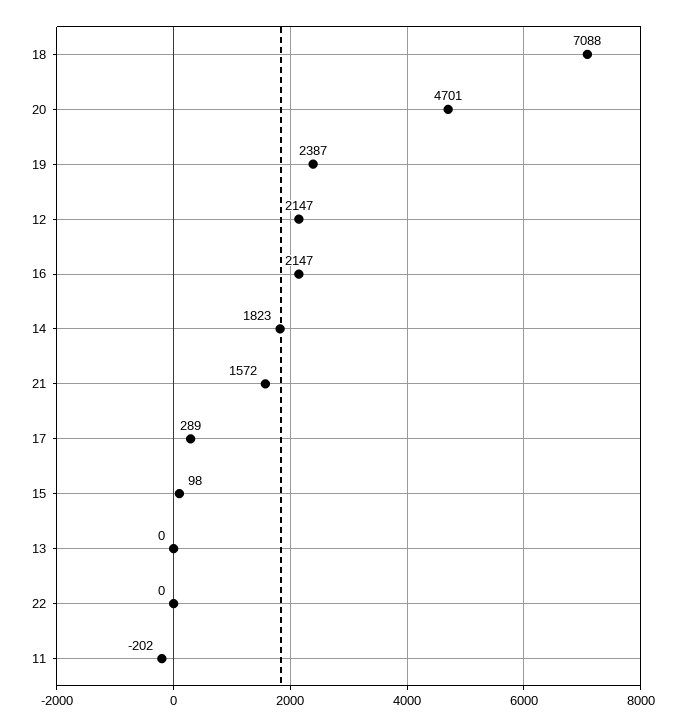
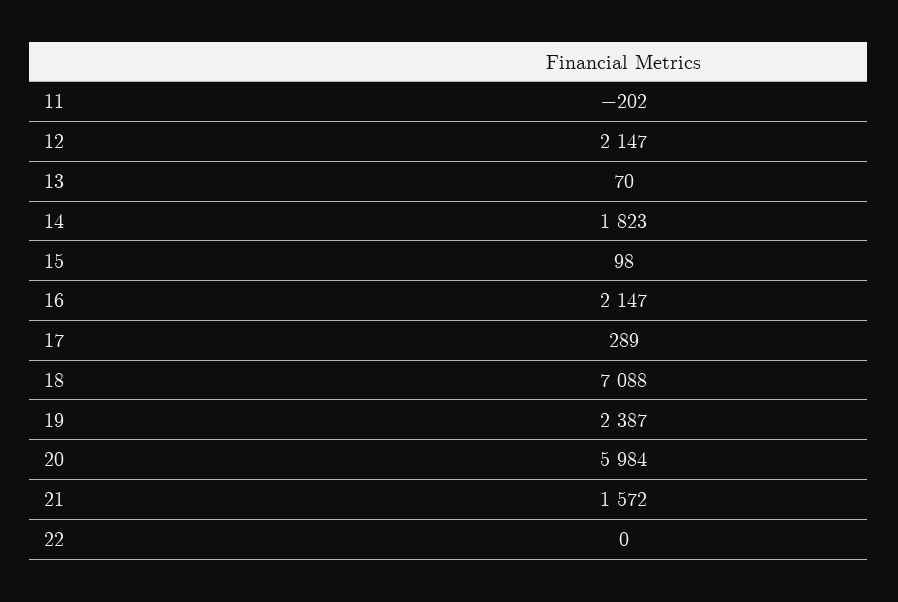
20: 4701 -> 5984
13: 0 -> 70

